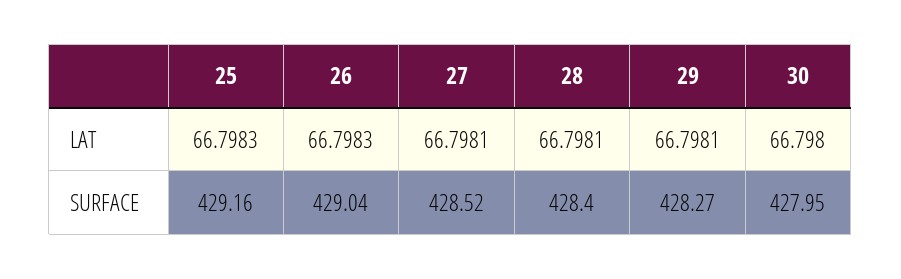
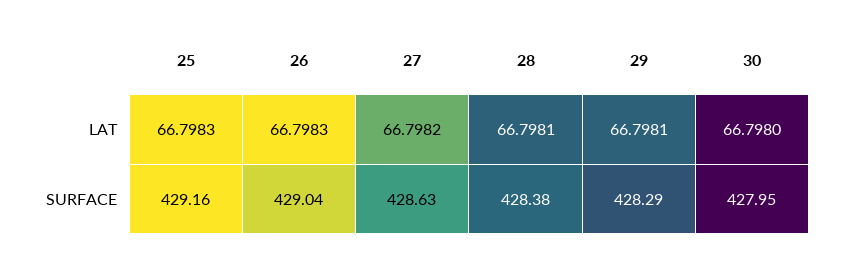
27, LAT: 66.7981 -> 66.7982
27, SURFACE: 428.52 -> 428.63
28, SURFACE: 428.4 -> 428.38
29, SURFACE: 428.27 -> 428.29

